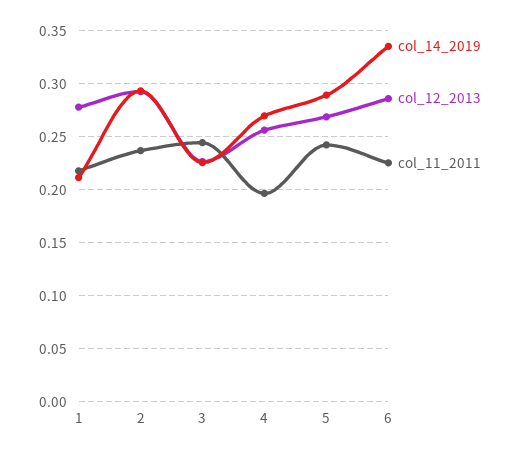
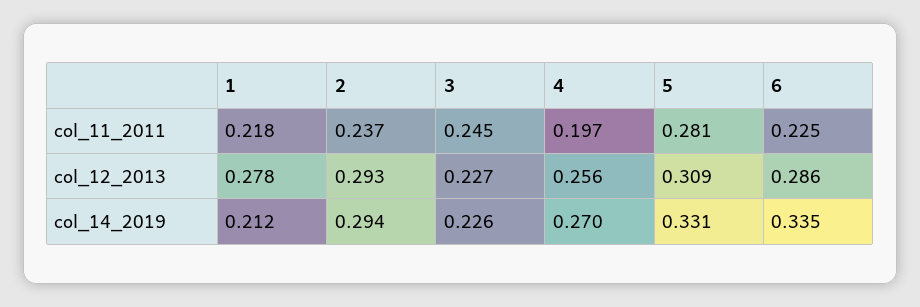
col_14_2019, 5: 0.29 -> 0.331
col_12_2013, 5: 0.27 -> 0.309
col_11_2011, 5: 0.24 -> 0.281

